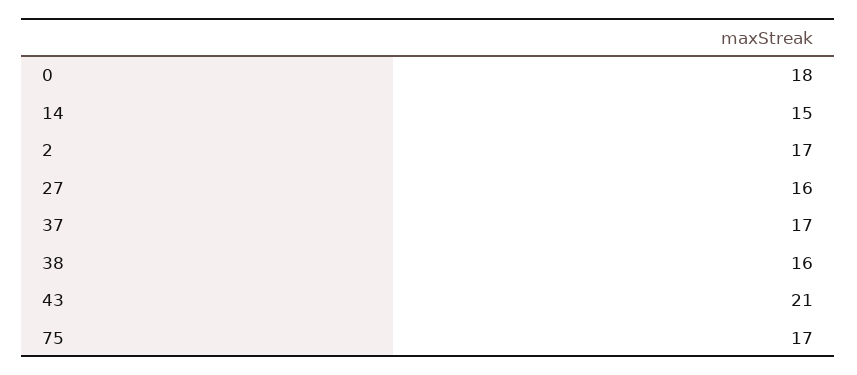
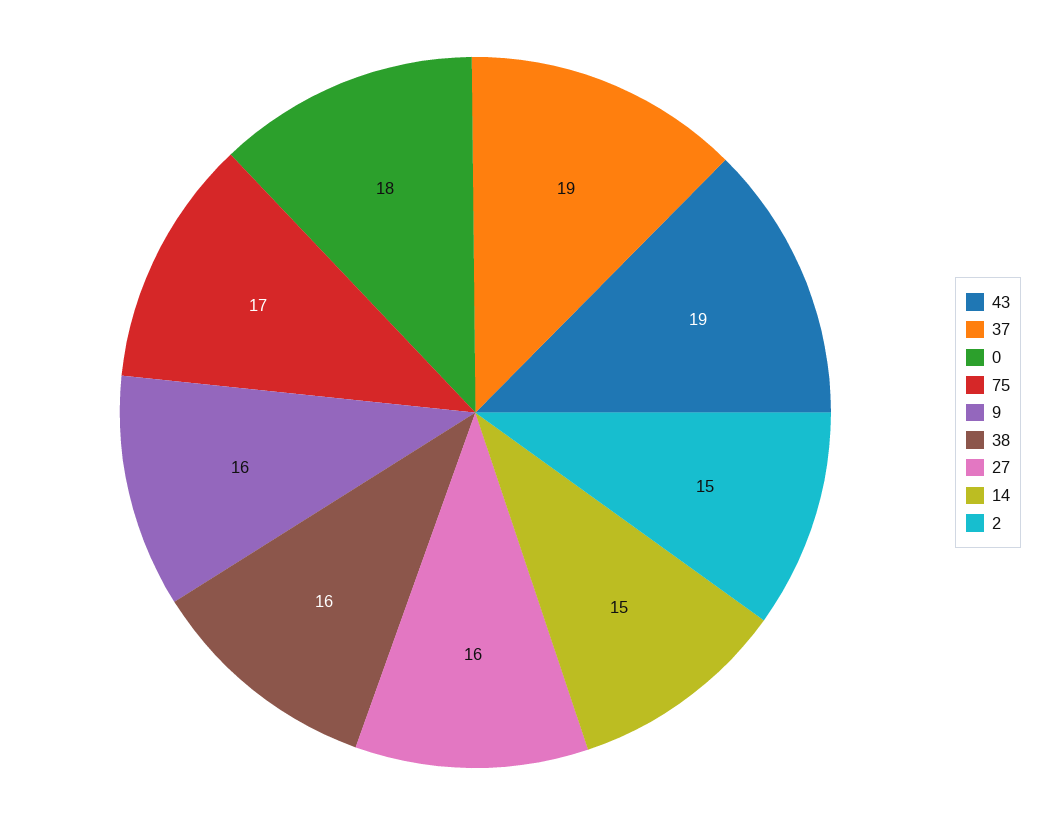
2: 17 -> 15
37: 17 -> 19
43: 21 -> 19
9: none -> 16

